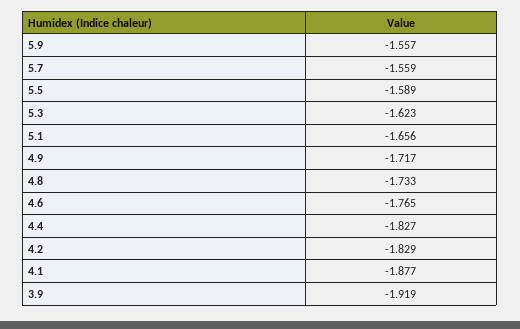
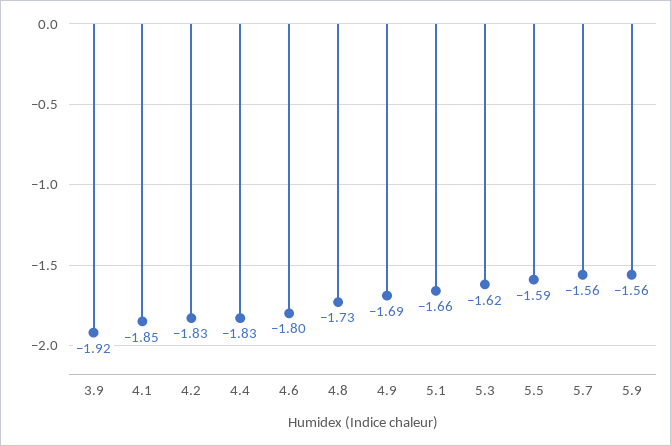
4.9: -1.717 -> -1.69
4.6: -1.765 -> -1.8
4.1: -1.877 -> -1.85

